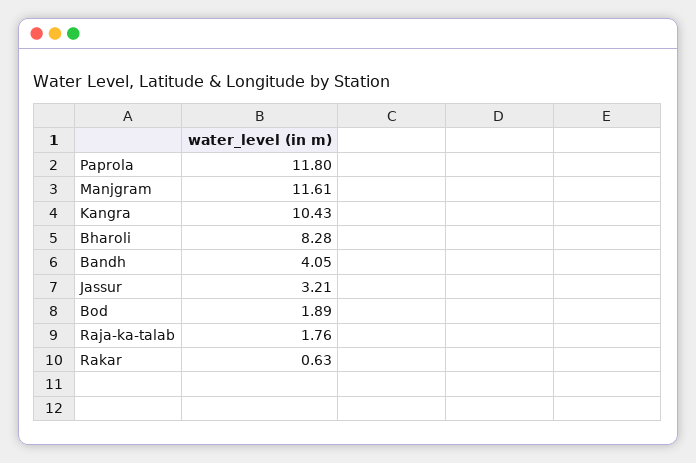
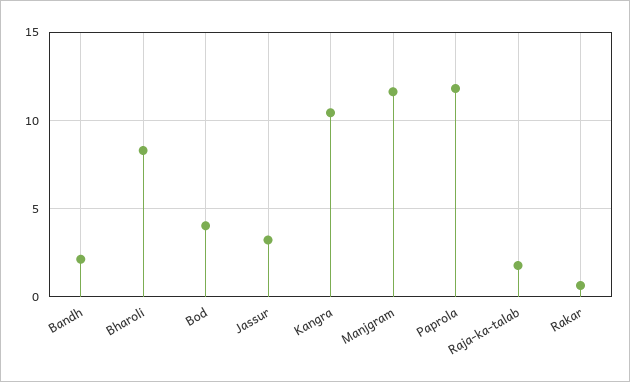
Bandh: 4.05 -> 2
Bod: 1.89 -> 4

